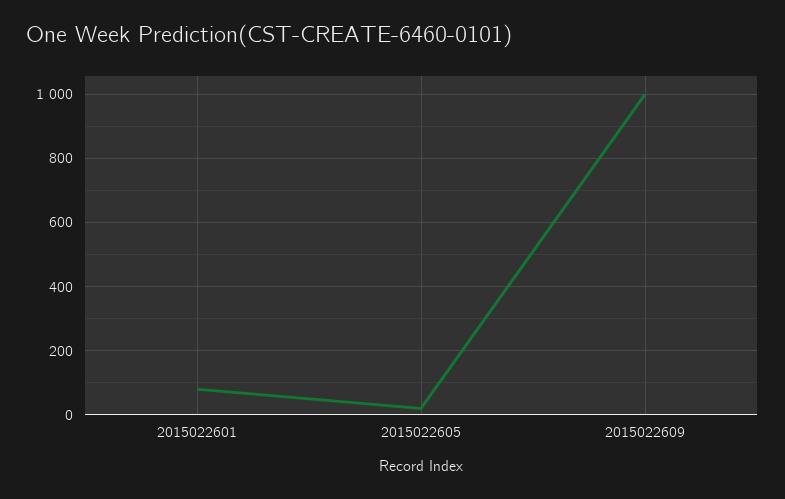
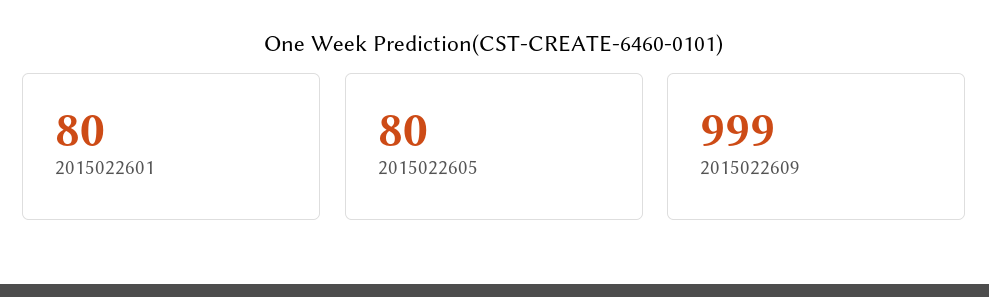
2015022605: 20 -> 80

